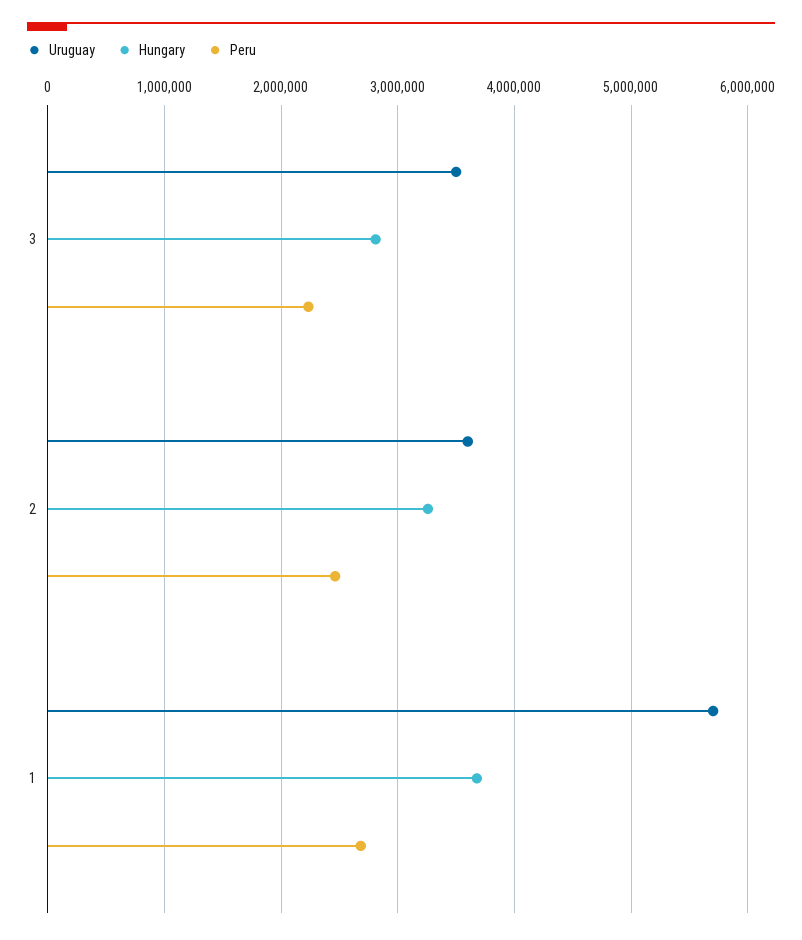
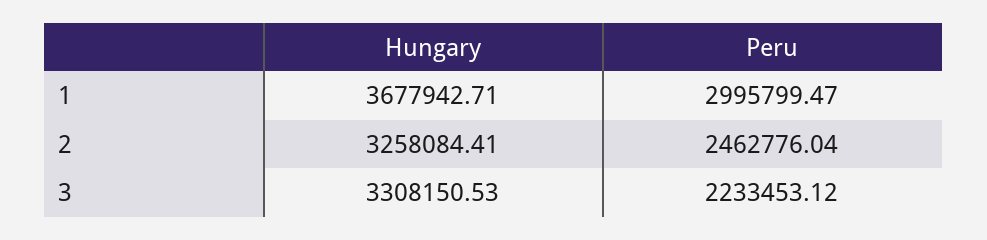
Uruguay, 3: 3500000 -> none
Hungary, 3: 2800000 -> 3308150.53
Uruguay, 2: 3600000 -> none
Uruguay, 1: 5700000 -> none
Peru, 1: 2700000 -> 2995799.47

